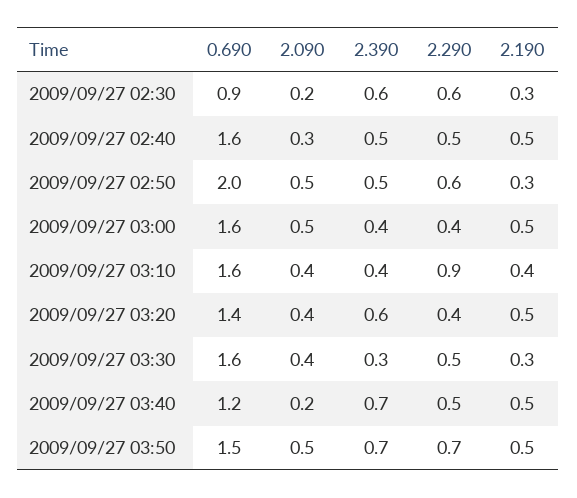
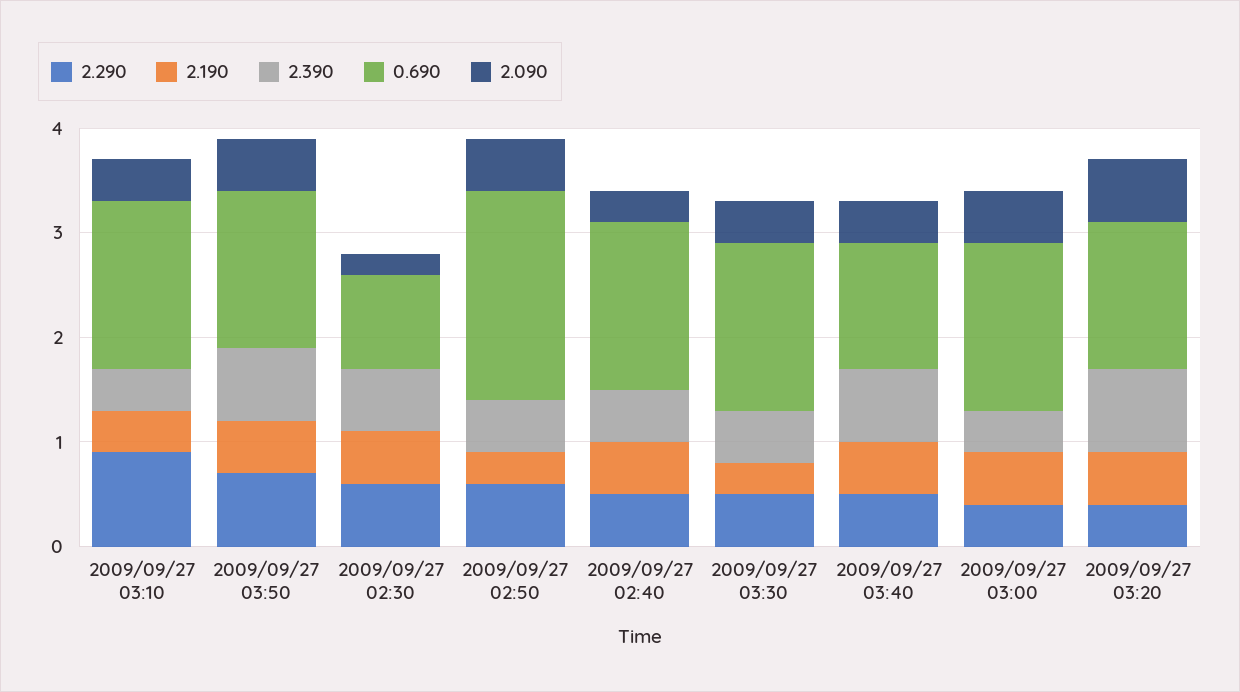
2.190, 2009/09/27 02:30: 0.3 -> 0.5
2.090, 2009/09/27 03:20: 0.4 -> 0.6
2.390, 2009/09/27 03:20: 0.6 -> 0.8
2.390, 2009/09/27 03:30: 0.3 -> 0.5
2.090, 2009/09/27 03:40: 0.2 -> 0.4

